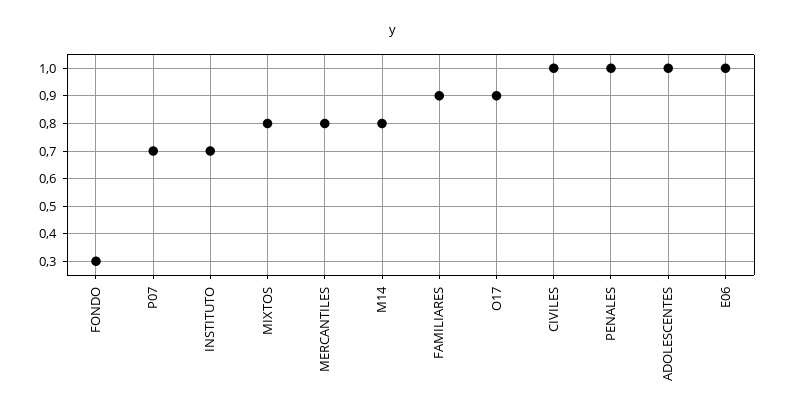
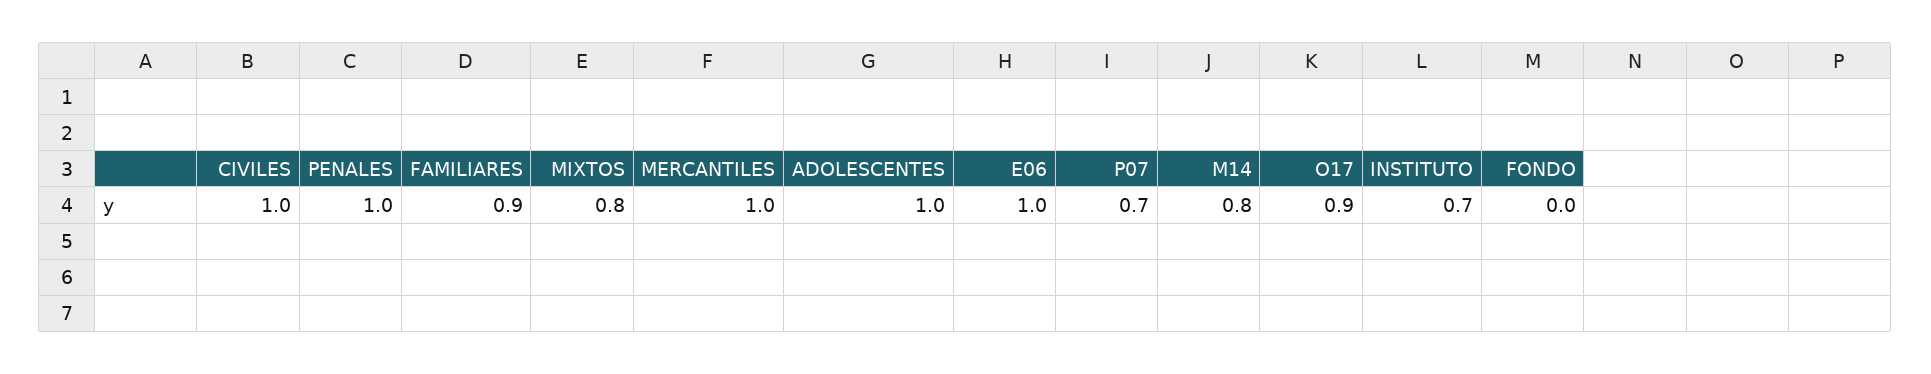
FONDO: 0.3 -> 0
MERCANTILES: 0.8 -> 1

